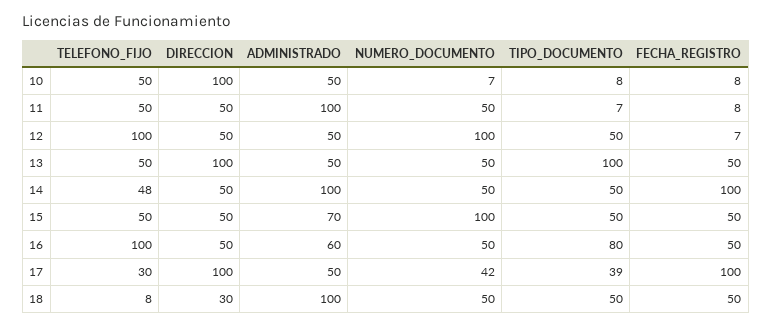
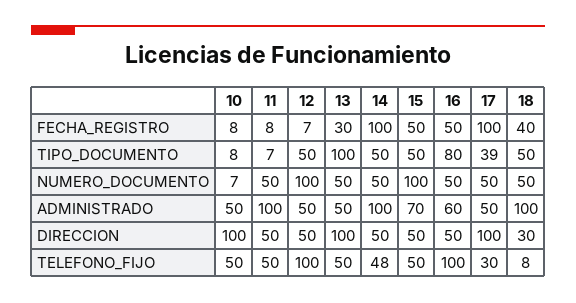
FECHA_REGISTRO, 13: 50 -> 30
NUMERO_DOCUMENTO, 17: 42 -> 50
FECHA_REGISTRO, 18: 50 -> 40

